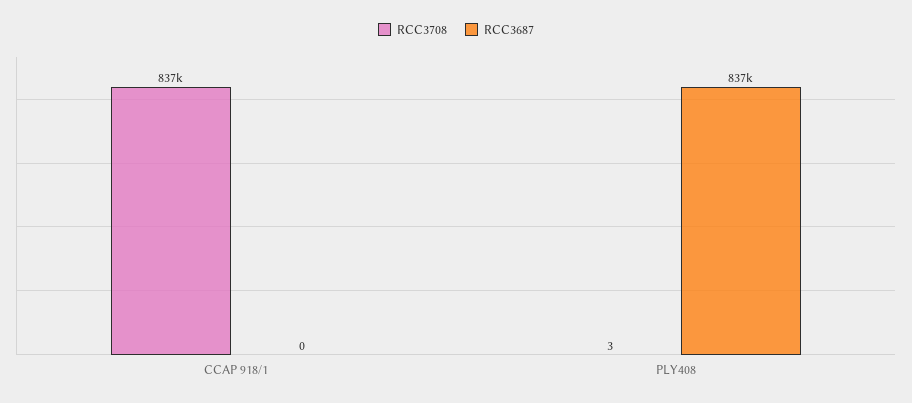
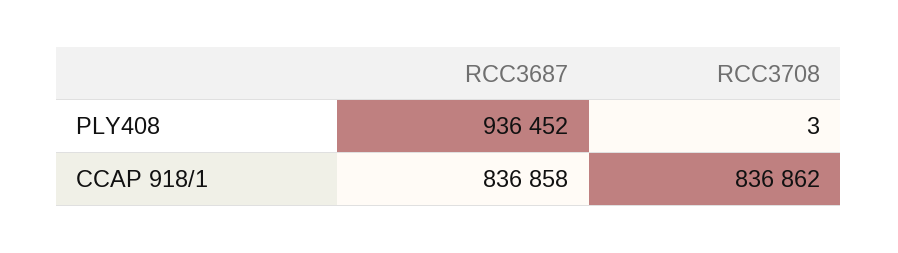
RCC3687, CCAP 918/1: 0 -> 836858
RCC3687, PLY408: 837000 -> 936452

